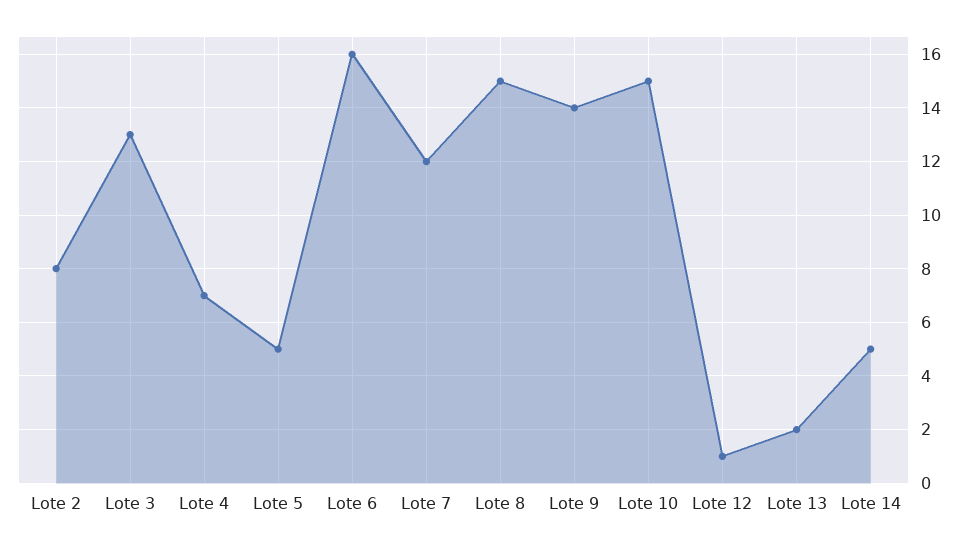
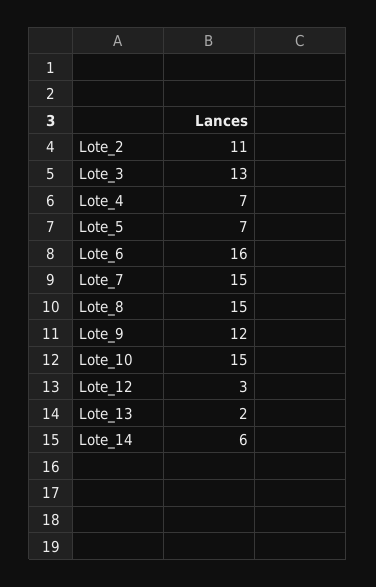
Lote 2: 8 -> 11
Lote 5: 5 -> 7
Lote 7: 12 -> 15
Lote 9: 14 -> 12
Lote 12: 1 -> 3
Lote 14: 5 -> 6

